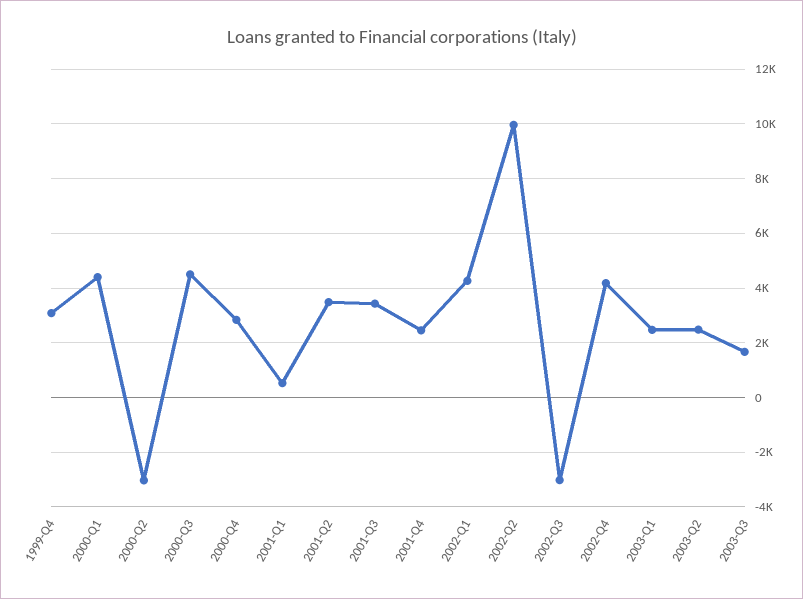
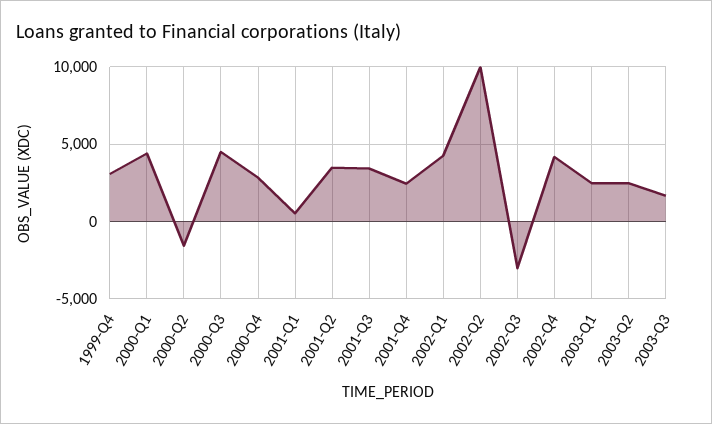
2000-Q2: -3000 -> -1500

